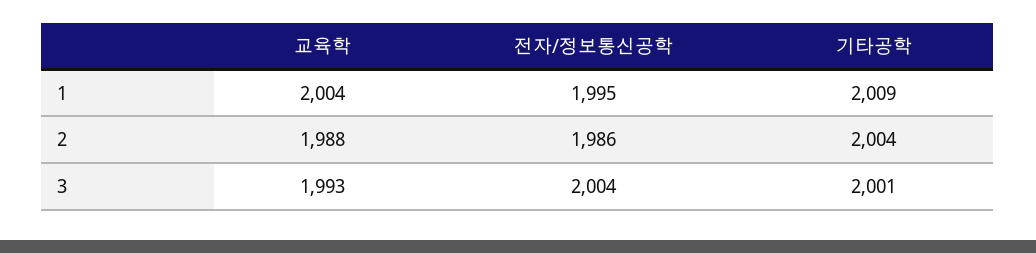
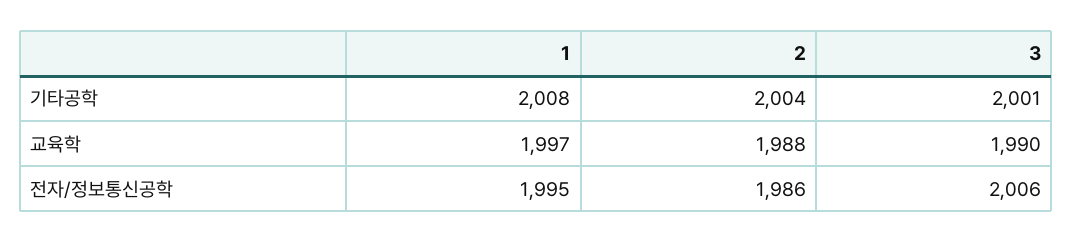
교육학, 1: 2004 -> 1997
기타공학, 1: 2009 -> 2008
교육학, 3: 1993 -> 1990
전자/정보통신공학, 3: 2004 -> 2006

